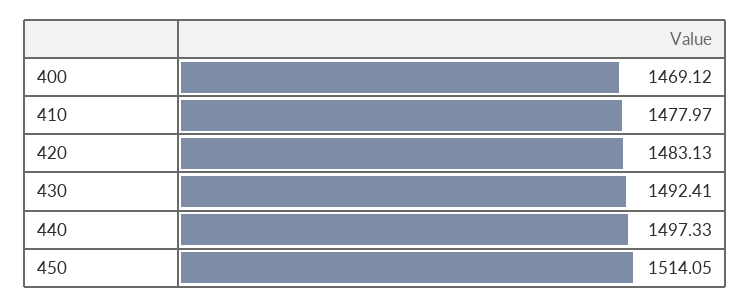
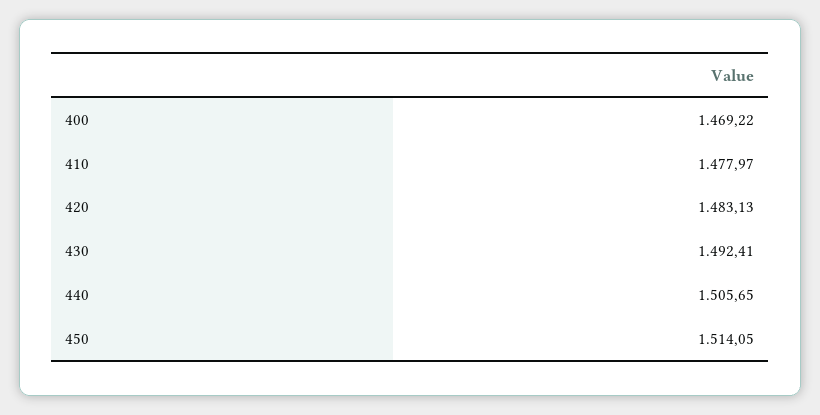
400: 1469.12 -> 1469.22
440: 1497.33 -> 1505.65

